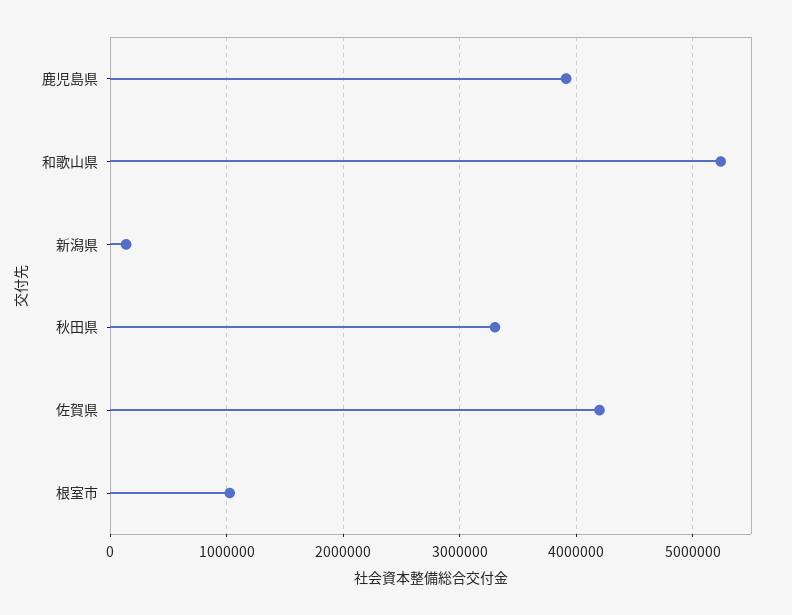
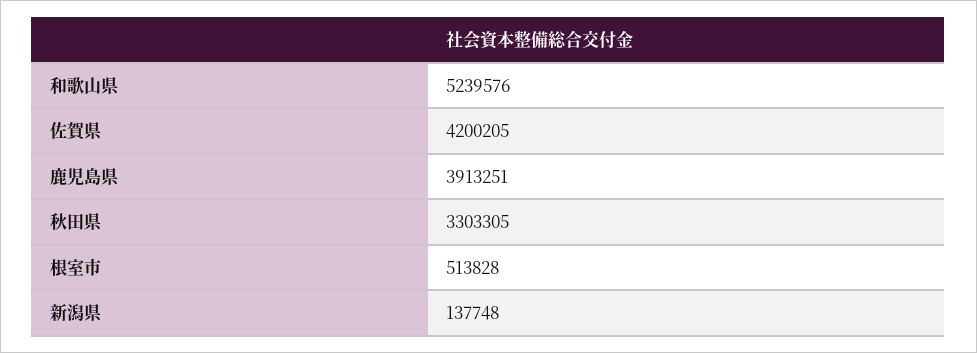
根室市: 1000000 -> 513828

